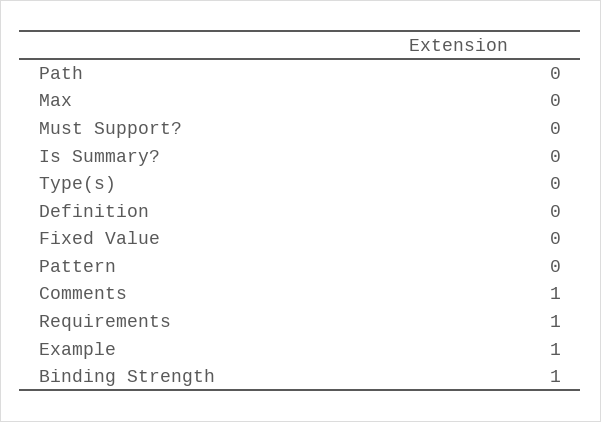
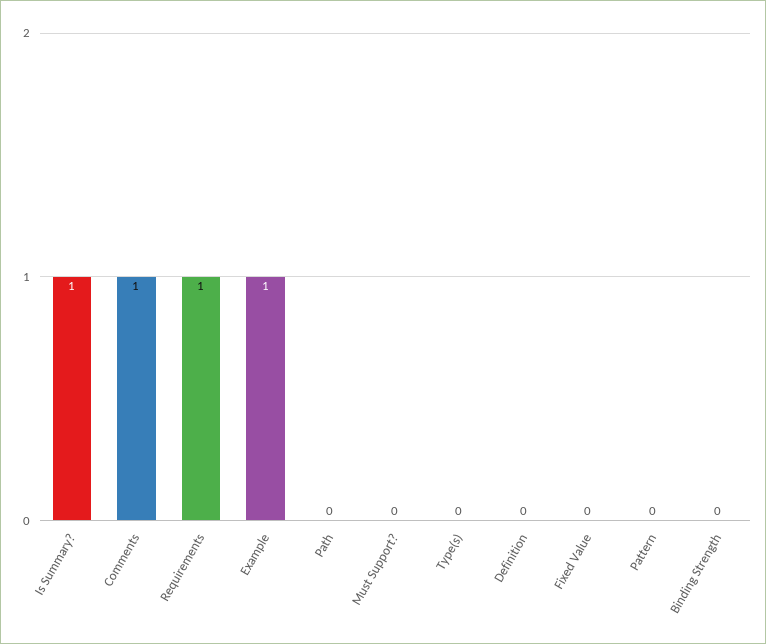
Max: 0 -> none
Is Summary?: 0 -> 1
Binding Strength: 1 -> 0

